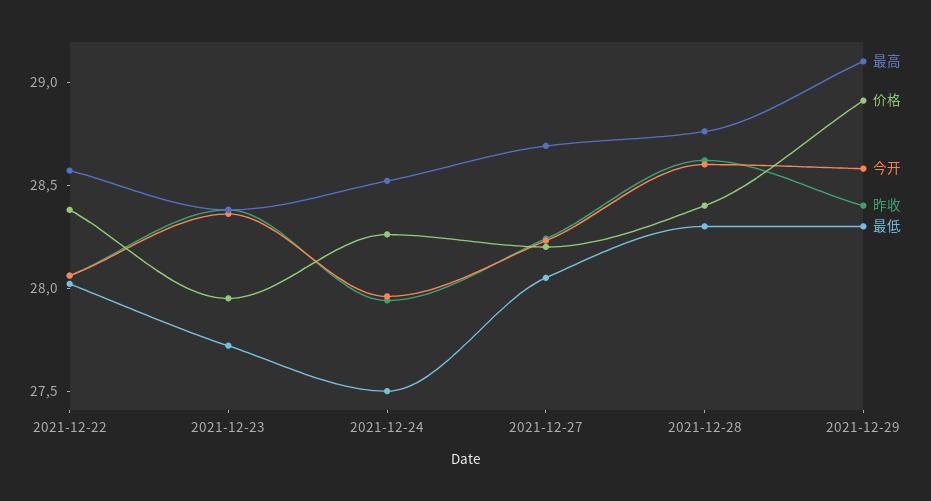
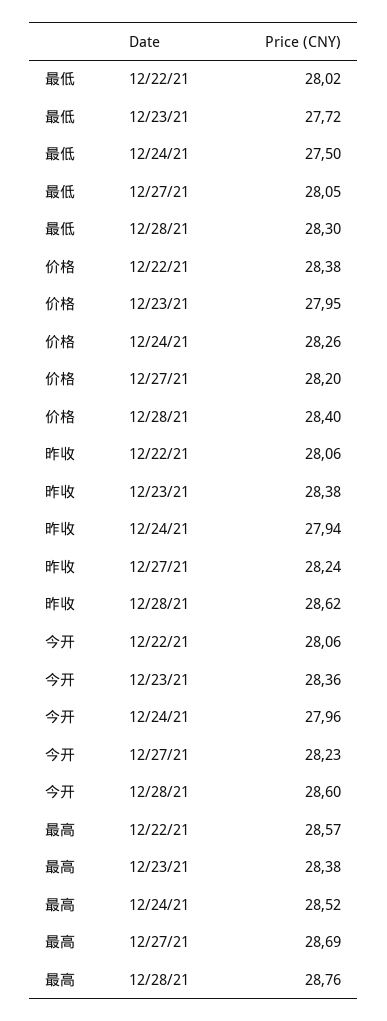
最高, 2021-12-29: 29.1 -> none
价格, 2021-12-29: 28.9 -> none
今开, 2021-12-29: 28.6 -> none
昨收, 2021-12-29: 28.4 -> none
最低, 2021-12-29: 28.3 -> none

